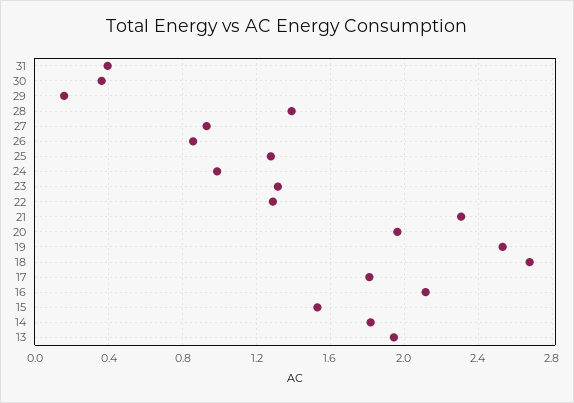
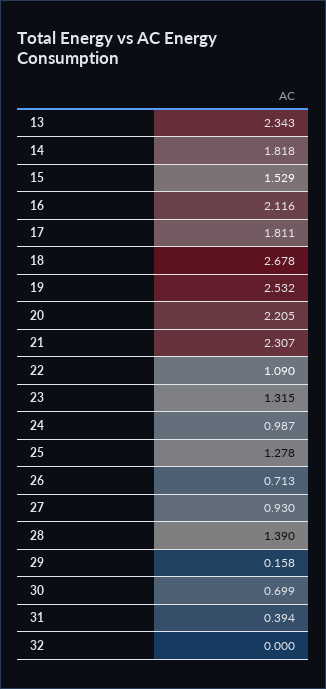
30: 0.35 -> 0.699
26: 0.85 -> 0.713
22: 1.3 -> 1.09
20: 1.95 -> 2.205
13: 1.95 -> 2.343
32: none -> 0

